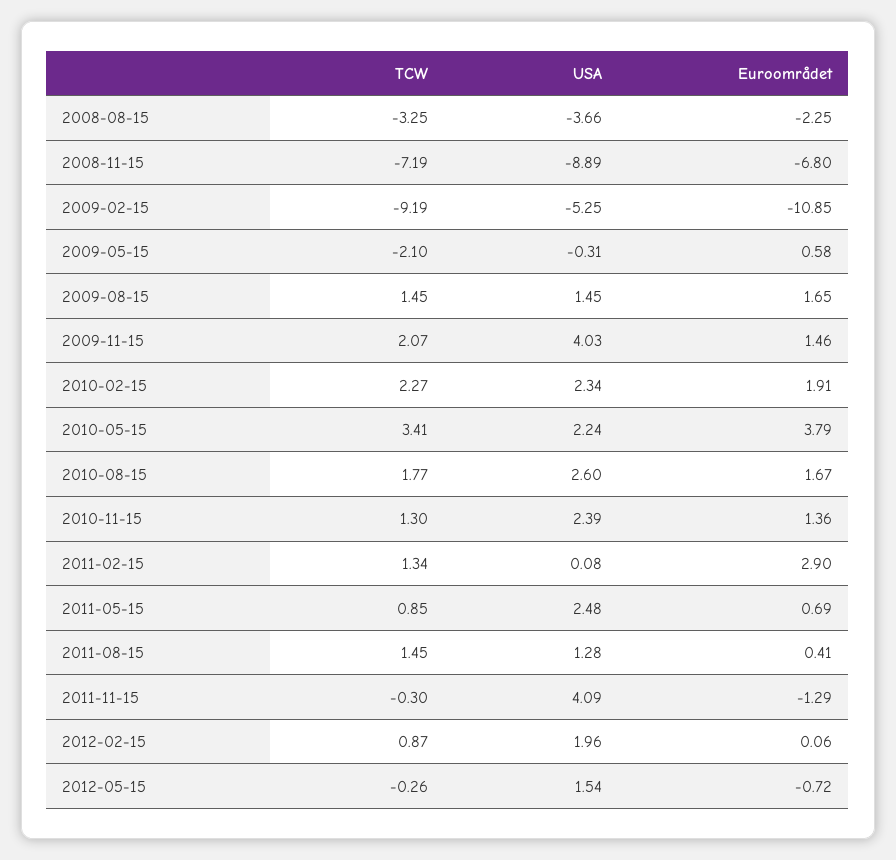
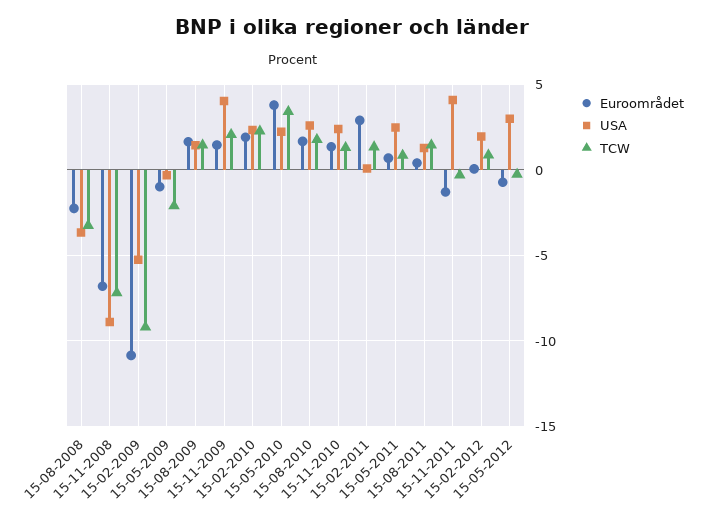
Euroområdet, 2009-05-15: 0.58 -> -1
USA, 2012-05-15: 1.54 -> 3

